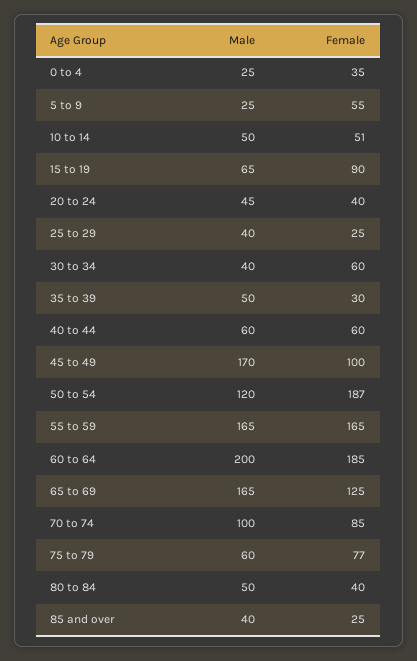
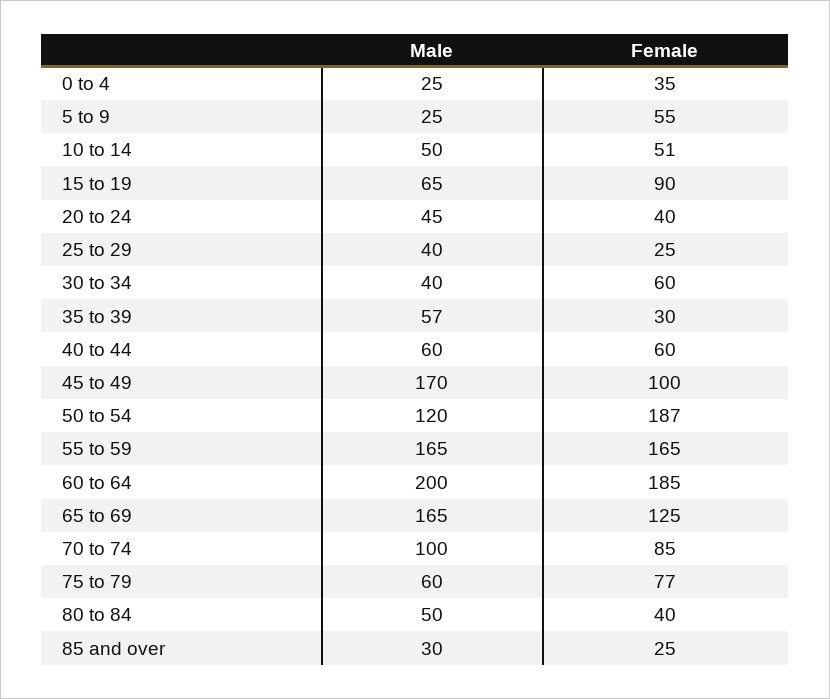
Male, 35 to 39: 50 -> 57
Male, 85 and over: 40 -> 30

